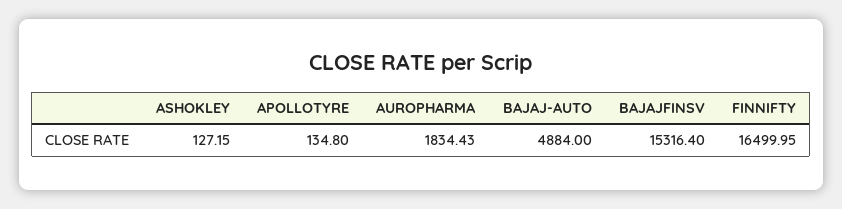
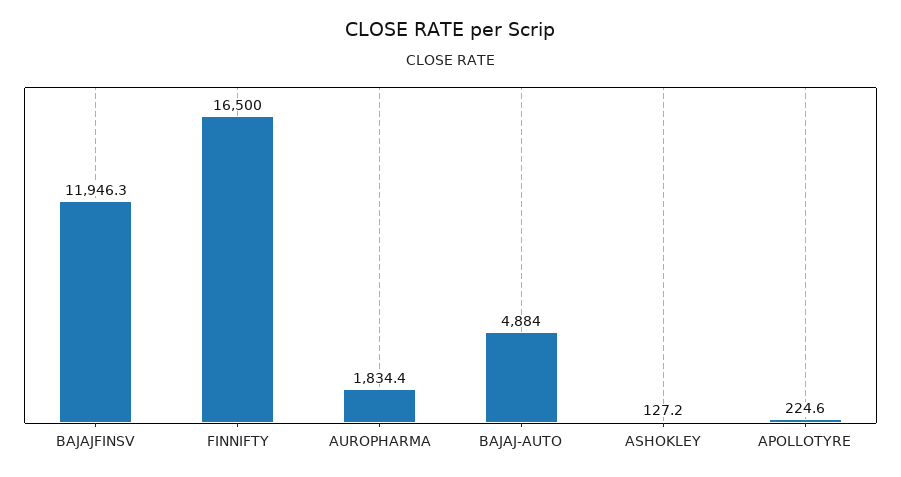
APOLLOTYRE: 134.8 -> 224.6
BAJAJFINSV: 15316.4 -> 11946.3

